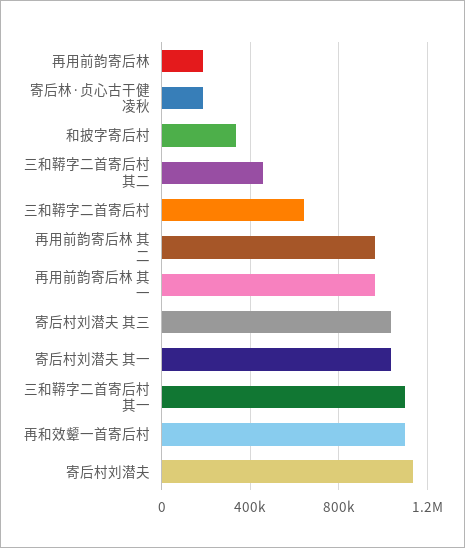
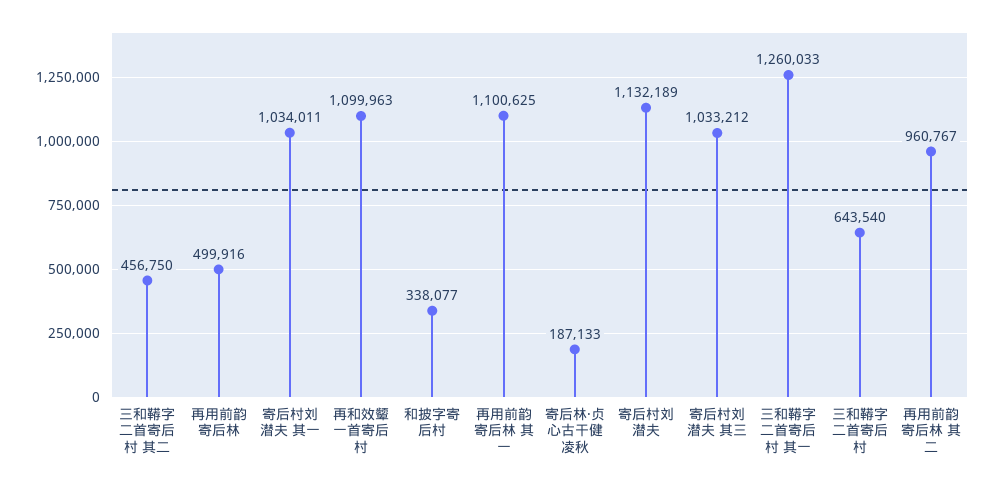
再用前韵寄后林: 200000 -> 499916
再用前韵寄后林 其一: 950000 -> 1100625
三和鞯字二首寄后村 其一: 1100000 -> 1260033

